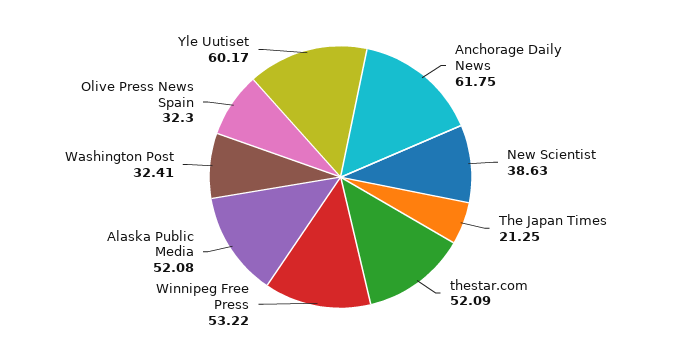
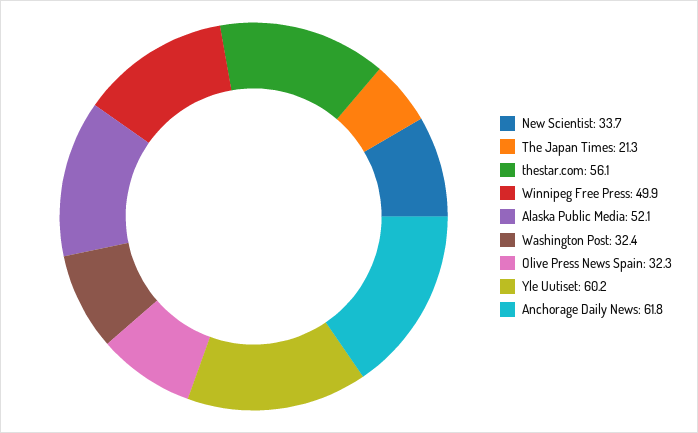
New Scientist: 38.63 -> 33.7
thestar.com: 52.09 -> 56.1
Winnipeg Free Press: 53.22 -> 49.9

